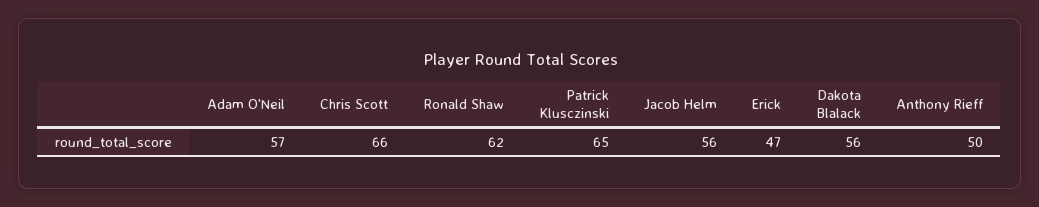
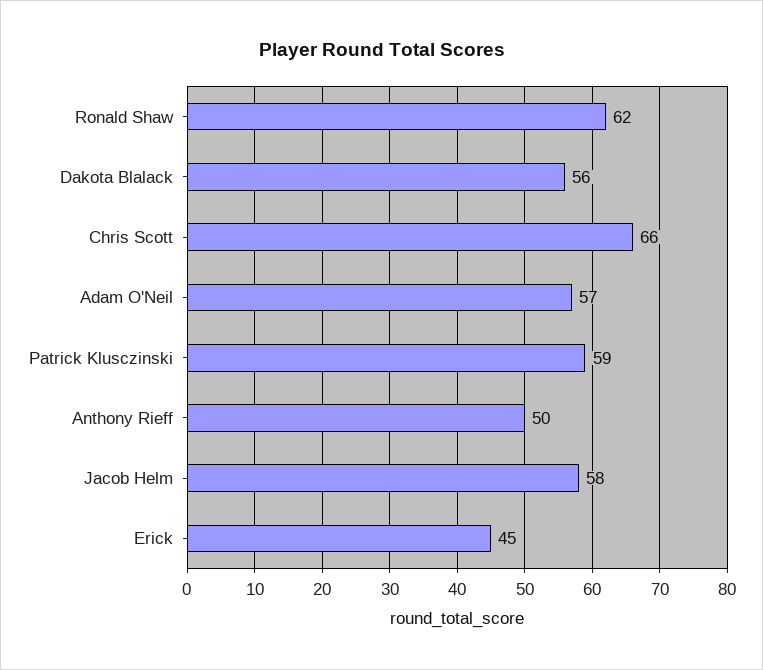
Patrick Klusczinski: 65 -> 59
Jacob Helm: 56 -> 58
Erick: 47 -> 45

